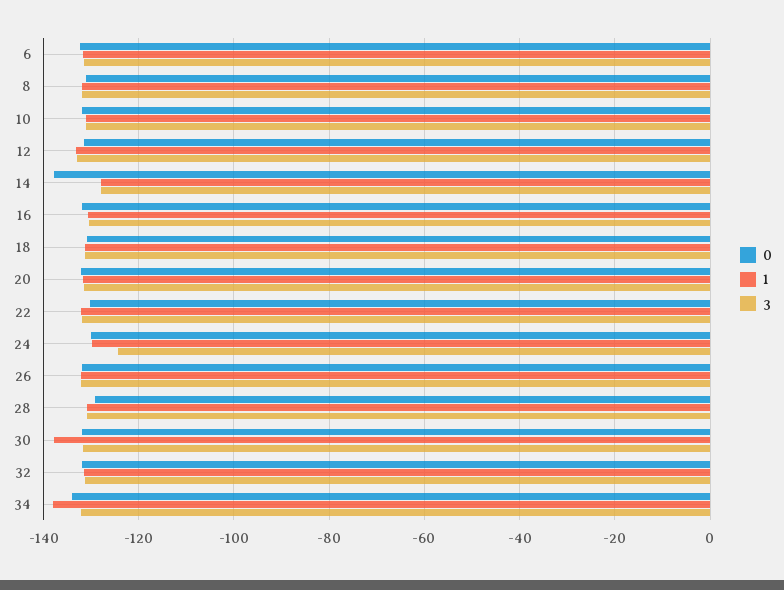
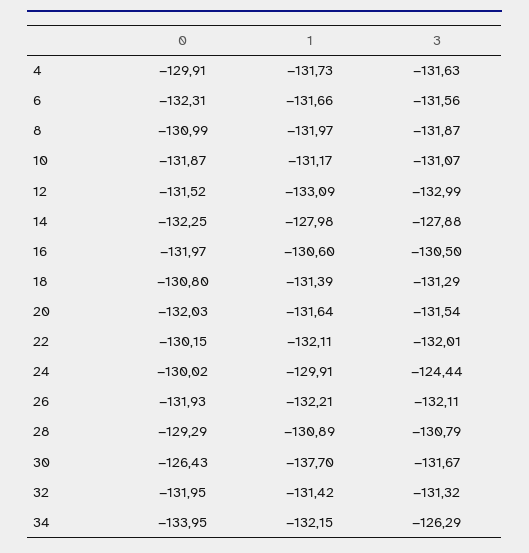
0, 14: -138 -> -132.25
0, 30: -132 -> -126.43
1, 34: -138 -> -132.15
3, 34: -132 -> -126.29
0, 4: none -> -129.91
1, 4: none -> -131.73
3, 4: none -> -131.63

